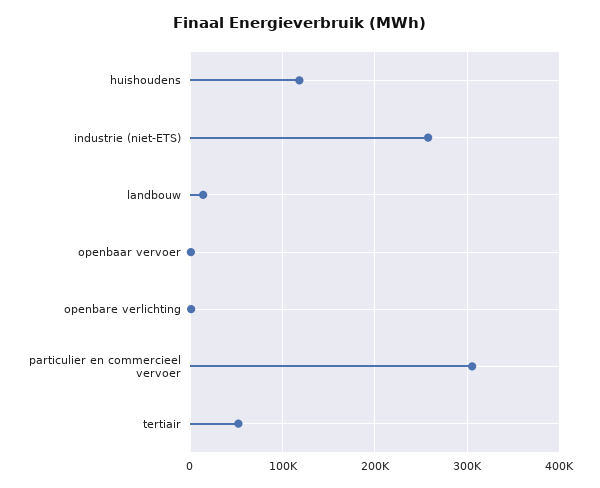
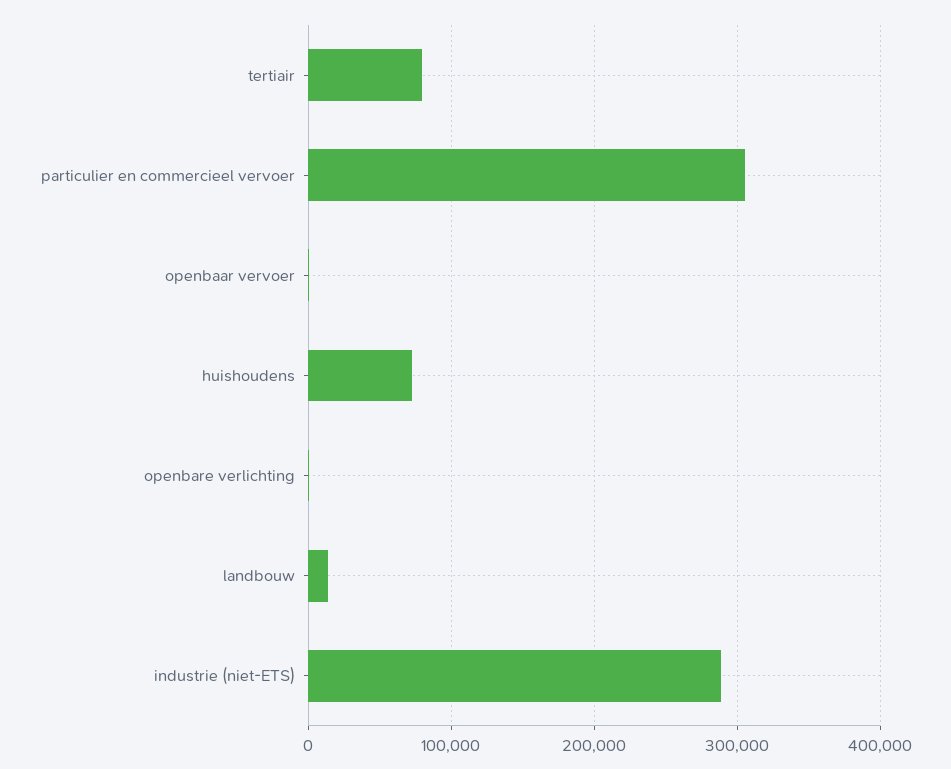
huishoudens: 120000 -> 70000
industrie (niet-ETS): 260000 -> 290000
tertiair: 50000 -> 80000

